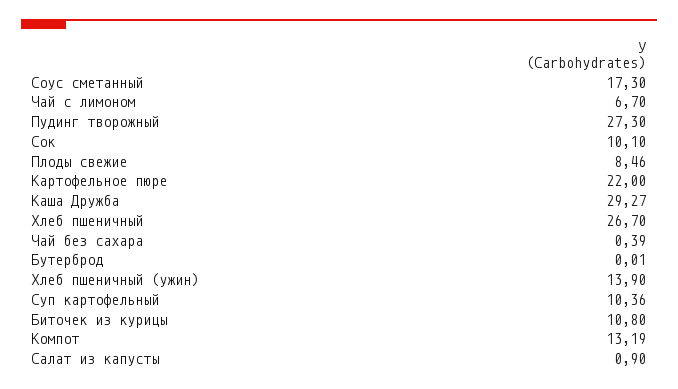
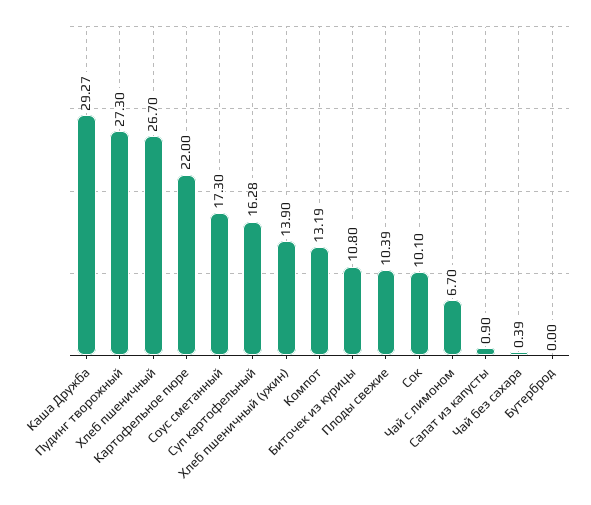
Плоды свежие: 8.46 -> 10.39
Бутерброд: 0.01 -> 0
Суп картофельный: 10.36 -> 16.28

